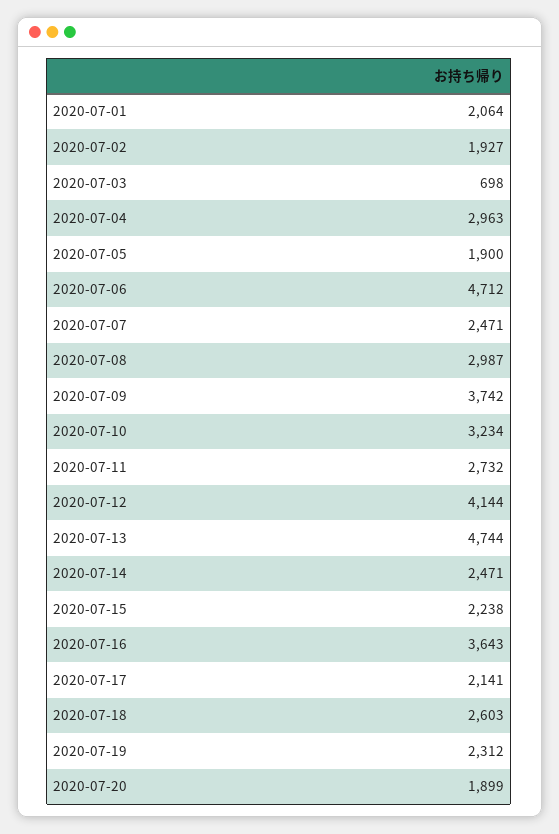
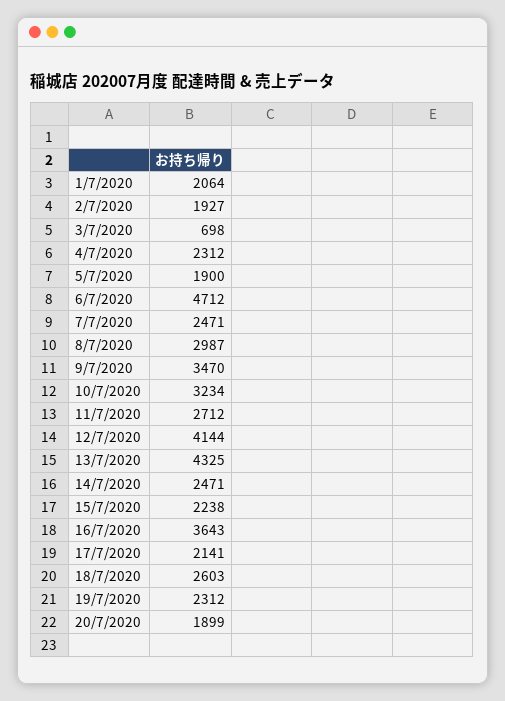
2020-07-04: 2963 -> 2312
2020-07-09: 3742 -> 3470
2020-07-11: 2732 -> 2712
2020-07-13: 4744 -> 4325

